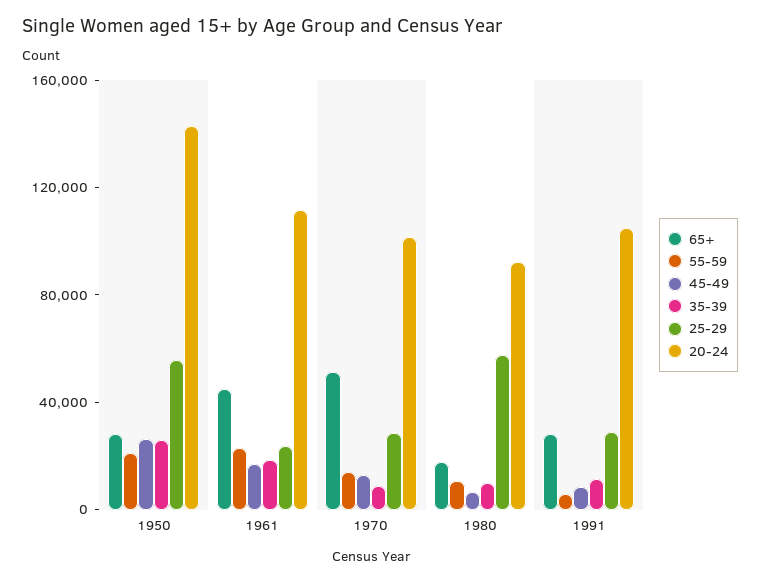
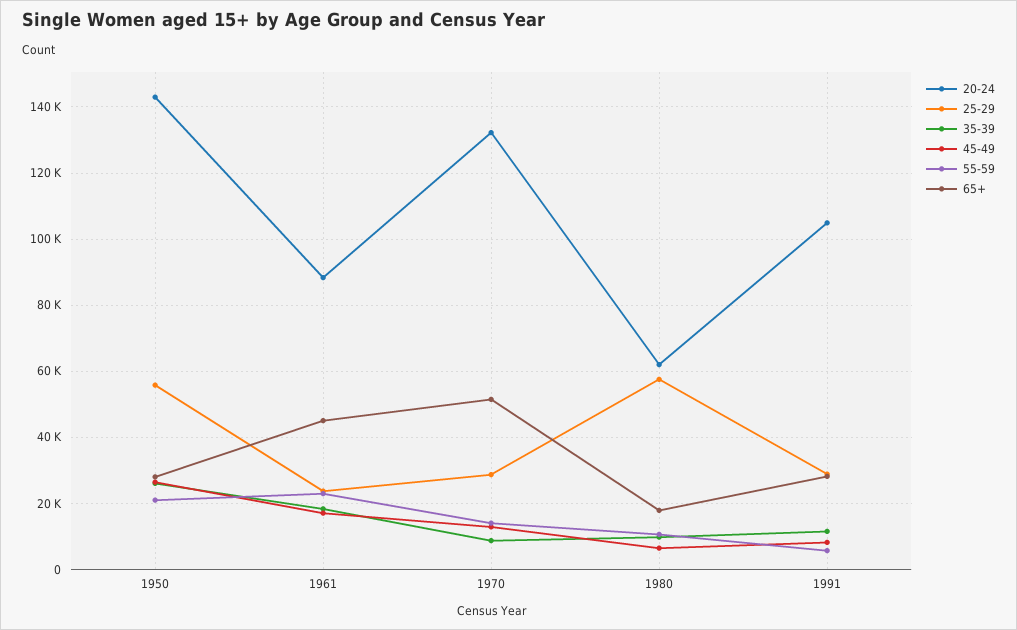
20-24, 1961: 110000 -> 88000
20-24, 1970: 100000 -> 132000
20-24, 1980: 90000 -> 62000

